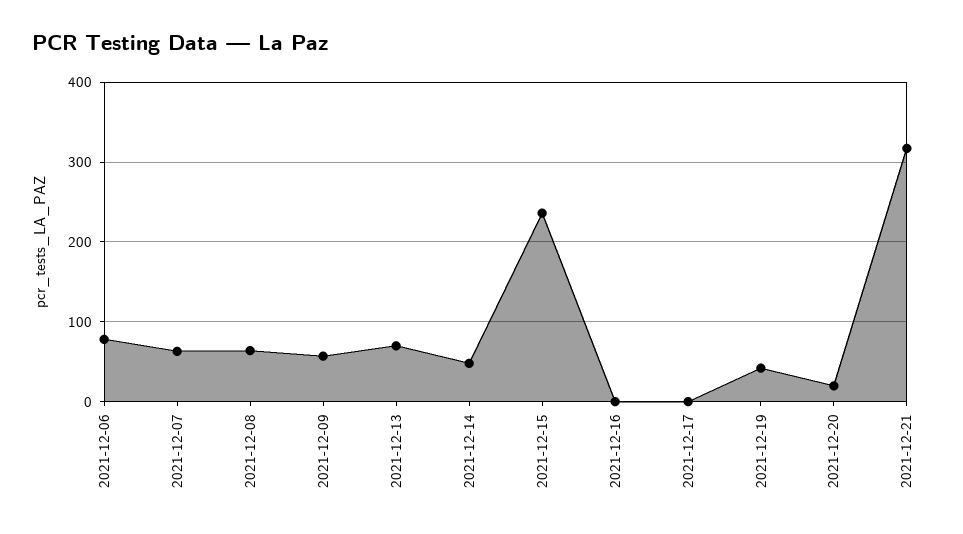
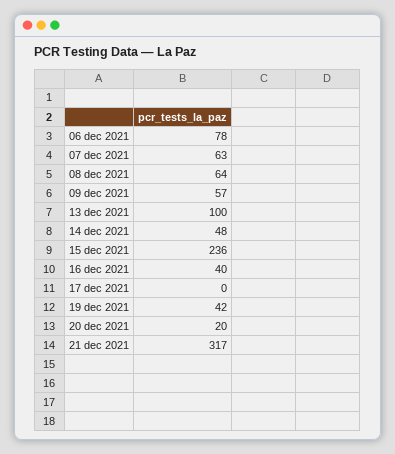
2021-12-13: 70 -> 100
2021-12-16: 0 -> 40

